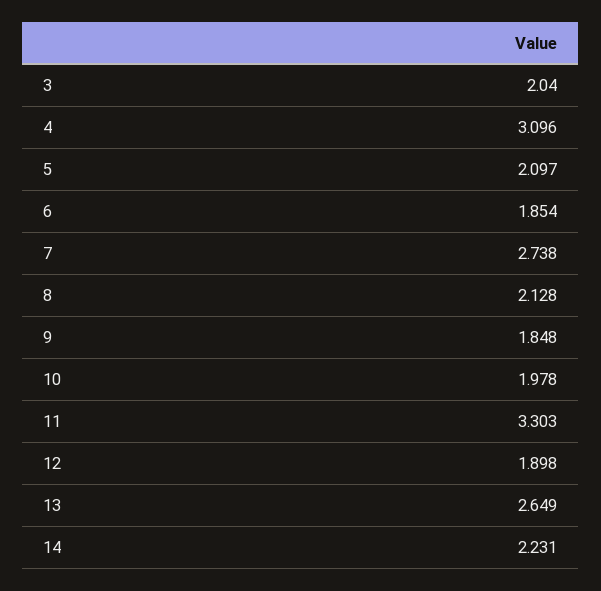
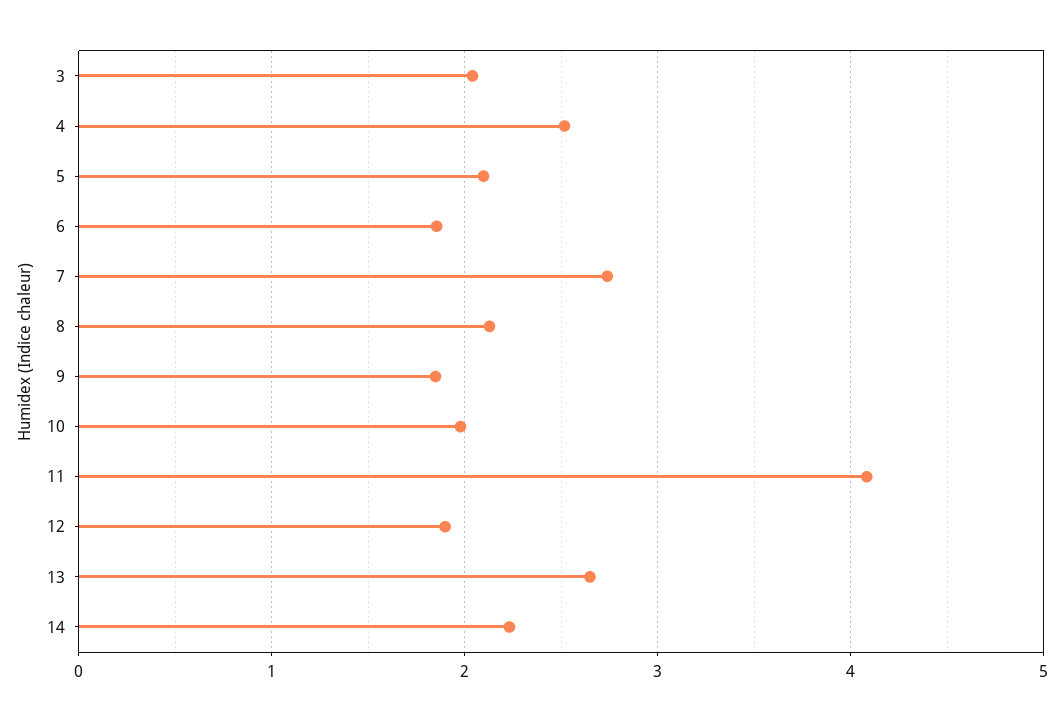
4: 3.096 -> 2.5
11: 3.303 -> 4.1

